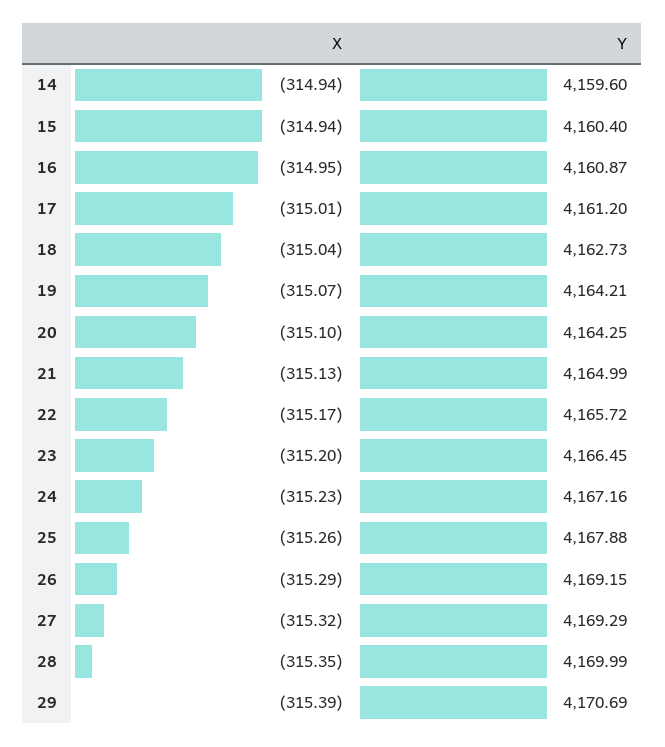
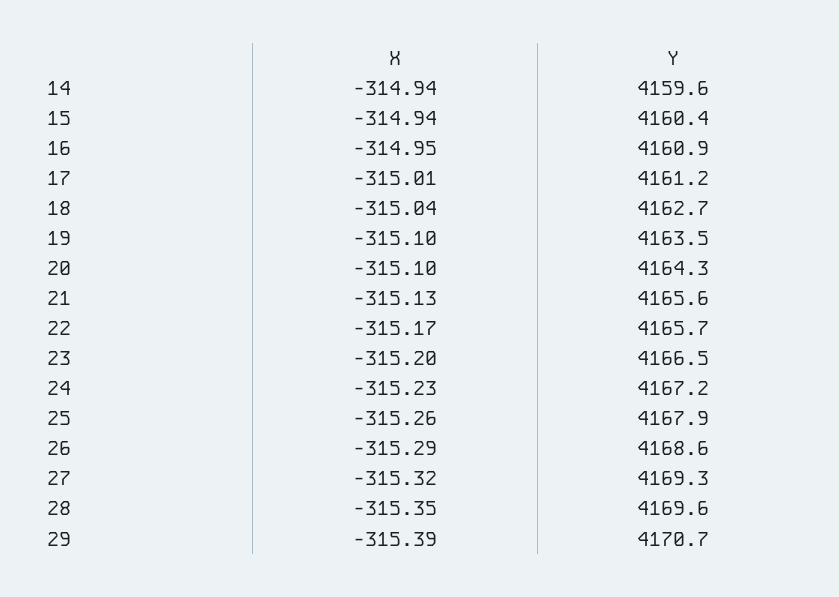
X, 19: -315.07 -> -315.1
Y, 19: 4164.21 -> 4163.5
Y, 21: 4164.99 -> 4165.6
Y, 26: 4169.15 -> 4168.6
Y, 28: 4169.99 -> 4169.6

